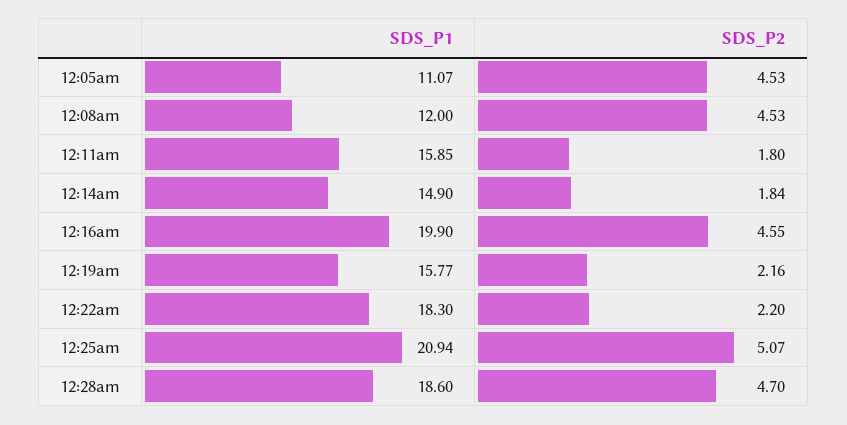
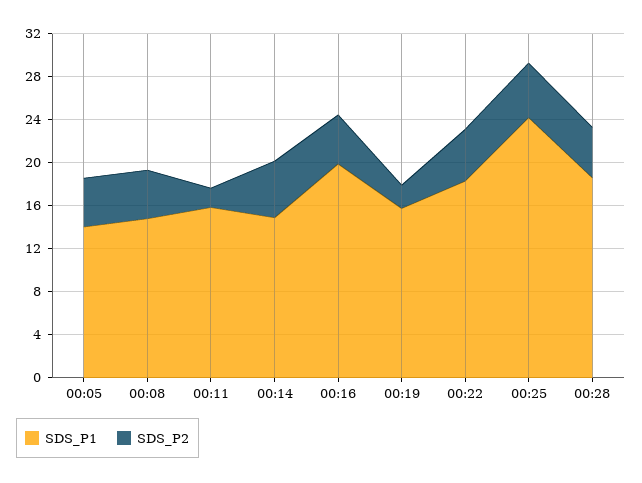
SDS_P1, 12:05am: 11.07 -> 14
SDS_P1, 12:08am: 12 -> 15
SDS_P2, 12:14am: 1.84 -> 5
SDS_P2, 12:22am: 2.2 -> 5
SDS_P1, 12:25am: 20.94 -> 24

